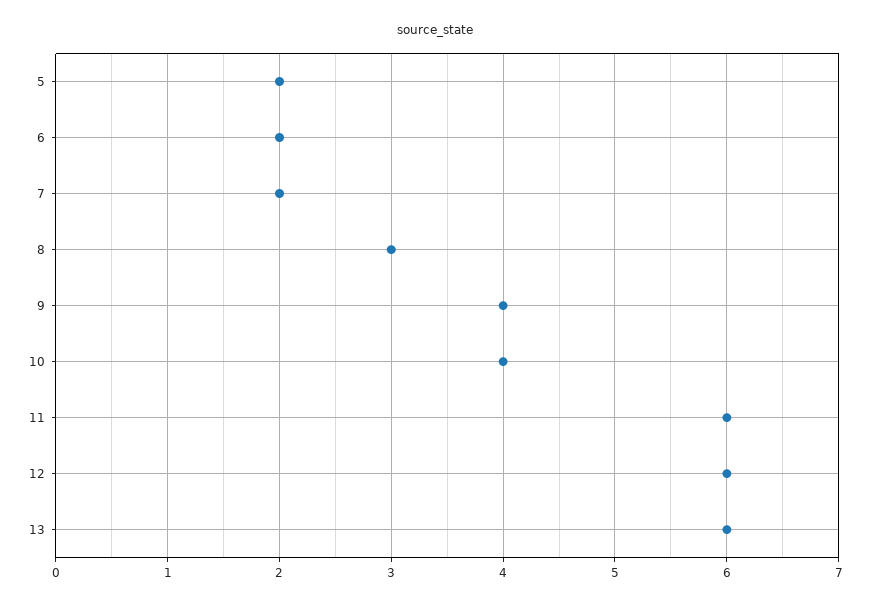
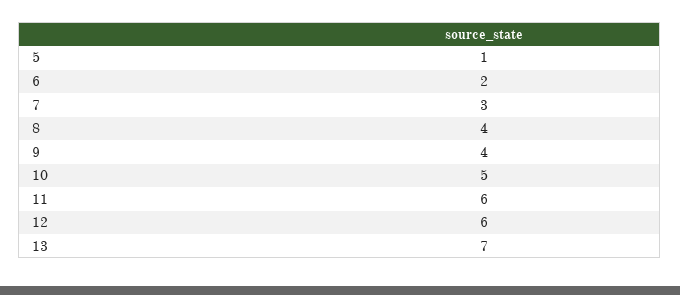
5: 2 -> 1
7: 2 -> 3
8: 3 -> 4
10: 4 -> 5
13: 6 -> 7

